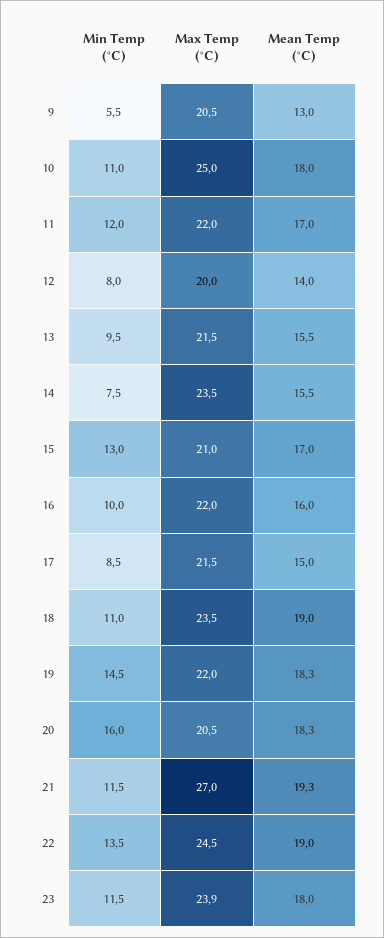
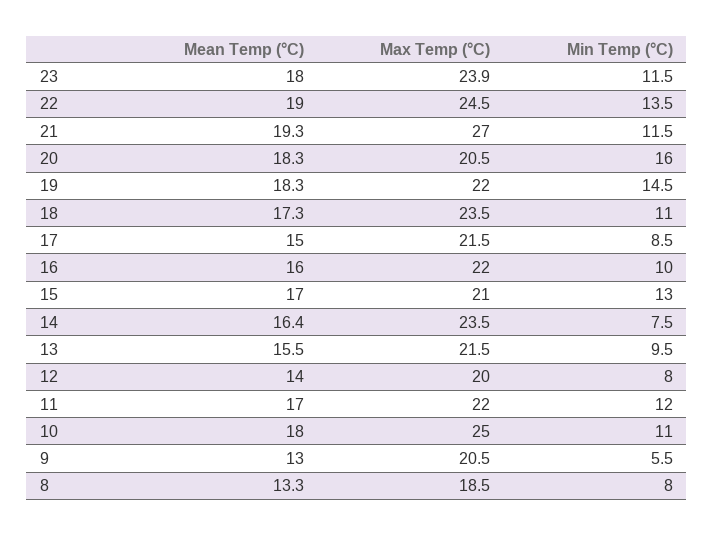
Mean Temp (°C), 14: 15.5 -> 16.4
Mean Temp (°C), 18: 19 -> 17.3
Mean Temp (°C), 8: none -> 13.3
Max Temp (°C), 8: none -> 18.5
Min Temp (°C), 8: none -> 8

